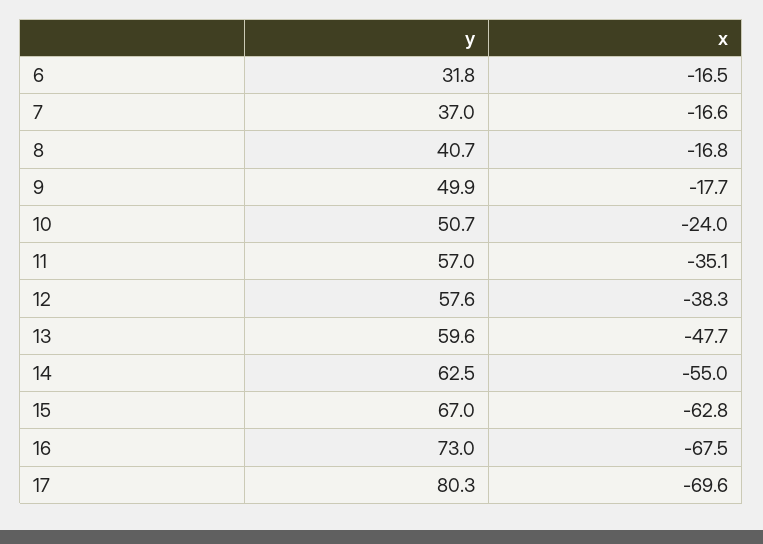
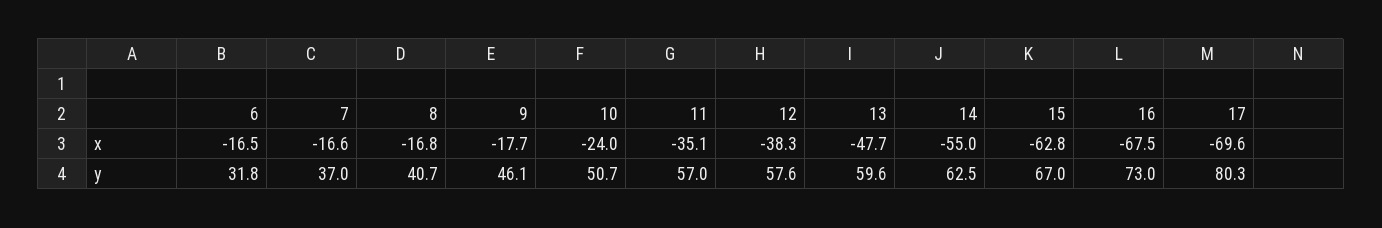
y, 9: 49.9 -> 46.1

